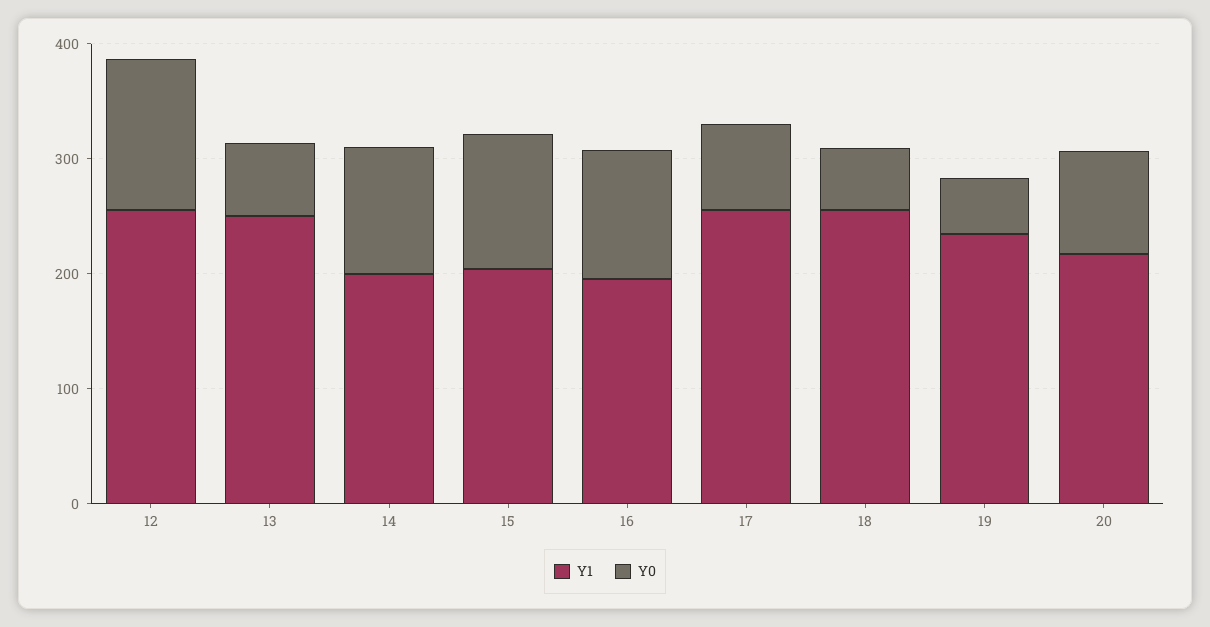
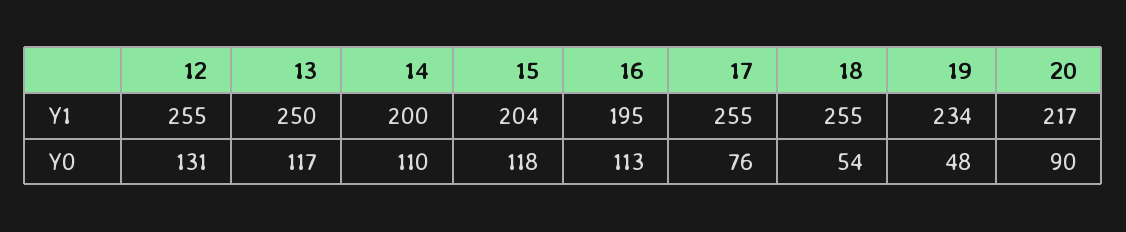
Y0, 13: 60 -> 117

